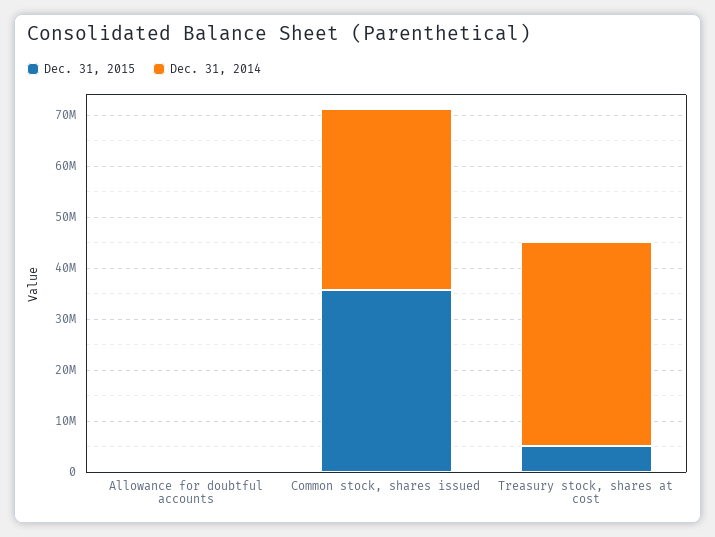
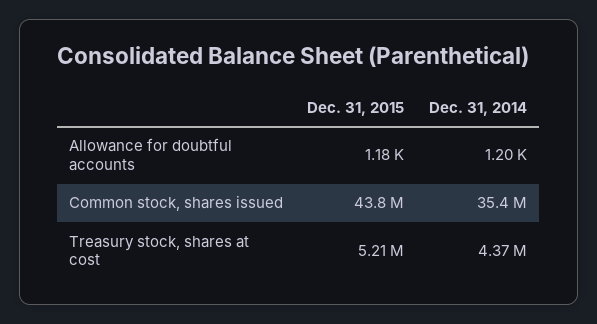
Dec. 31, 2015, Common stock, shares issued: 36000000 -> 43800000
Dec. 31, 2014, Treasury stock, shares at cost: 40000000 -> 4370000

